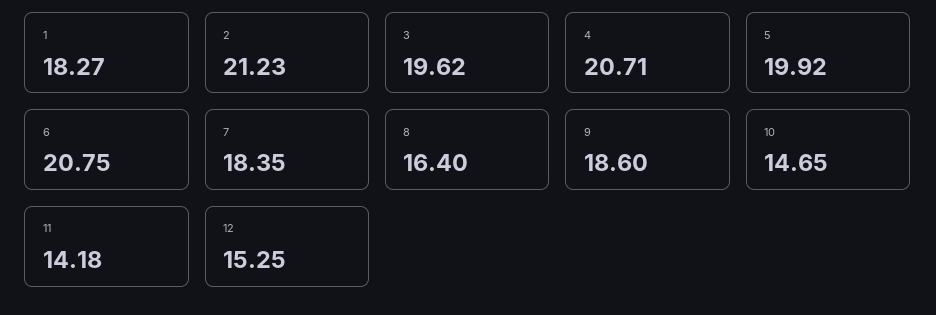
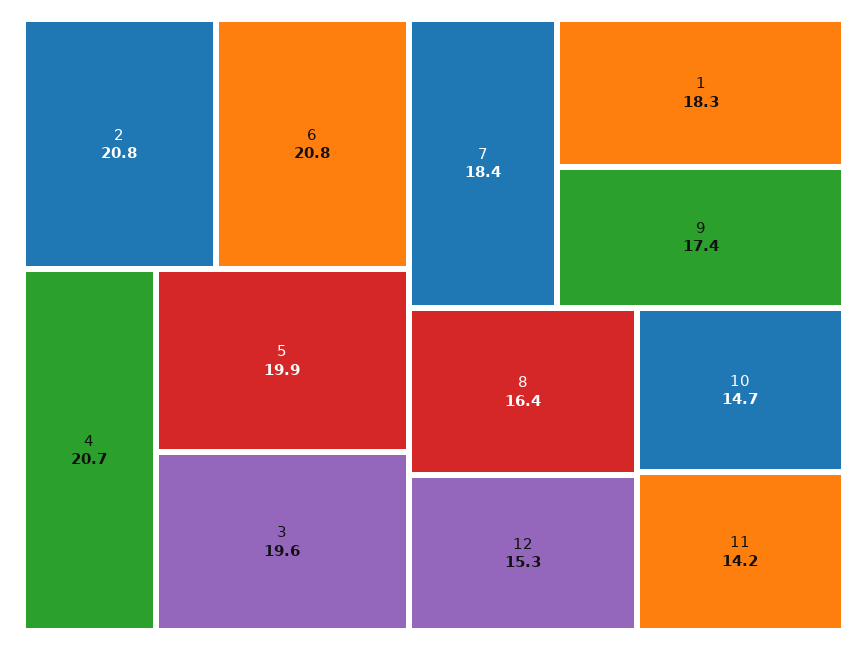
2: 21.23 -> 20.8
9: 18.6 -> 17.4

